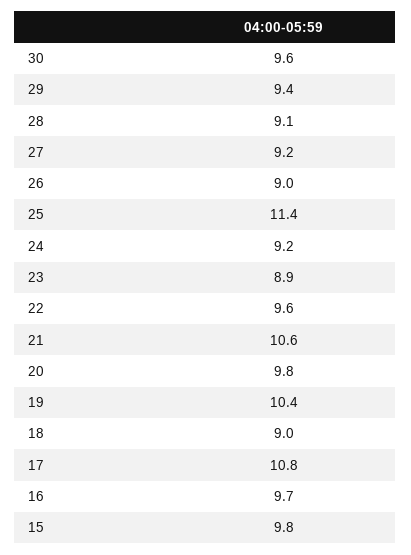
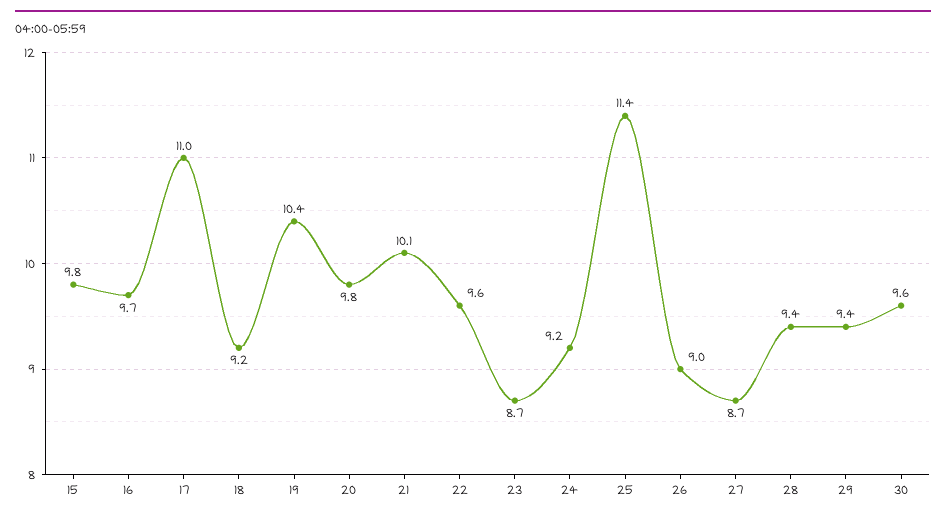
28: 9.1 -> 9.4
27: 9.2 -> 8.7
23: 8.9 -> 8.7
21: 10.6 -> 10.1
18: 9 -> 9.2
17: 10.8 -> 11

